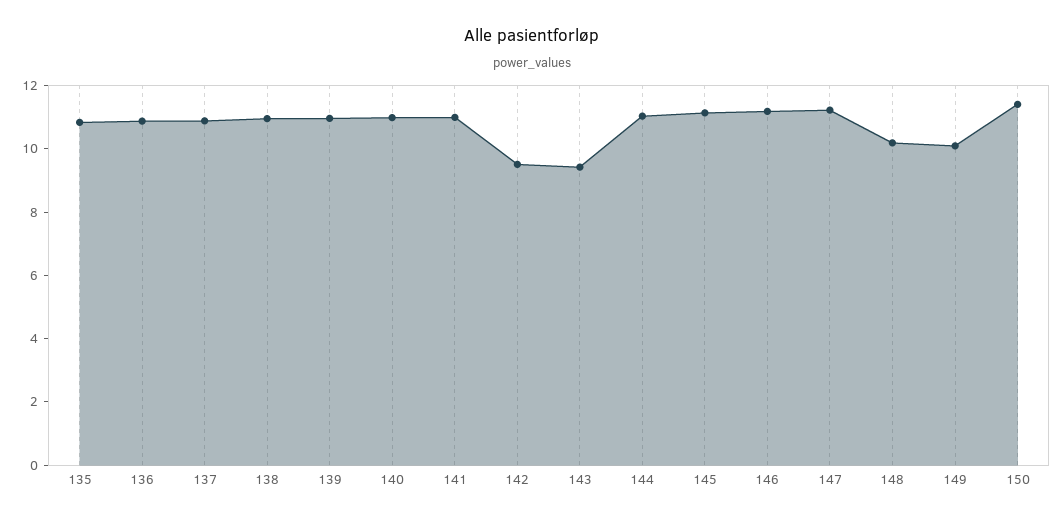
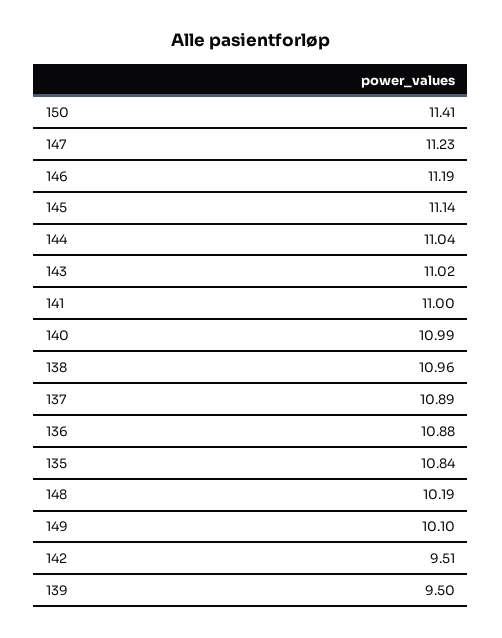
139: 11 -> 9.5
143: 9.5 -> 11.02

